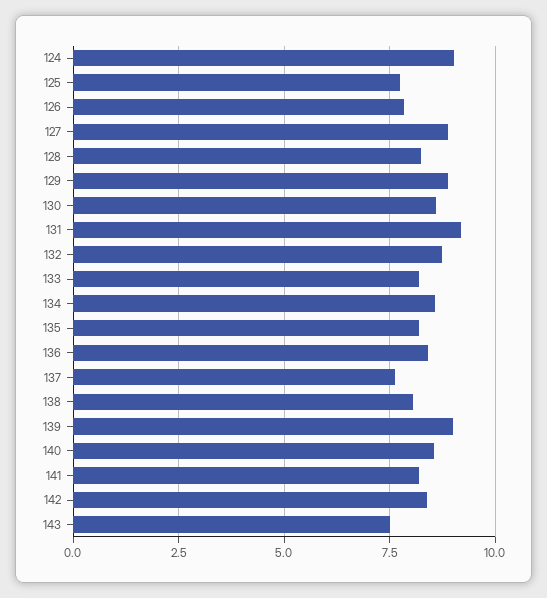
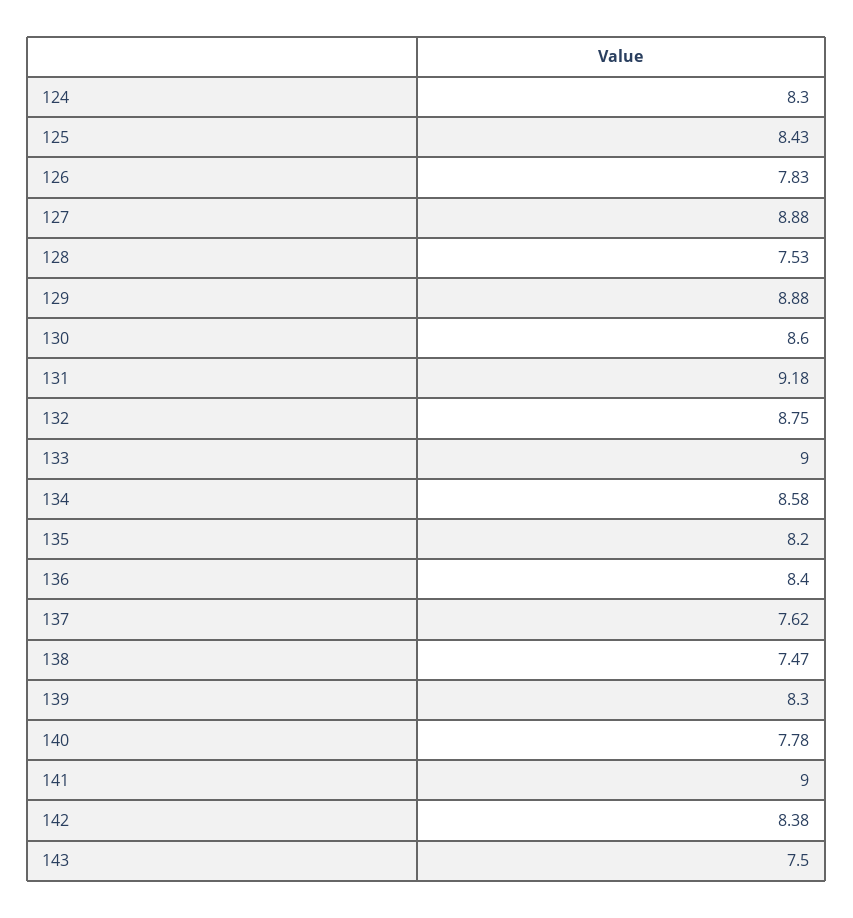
124: 9 -> 8.3
125: 7.75 -> 8.43
128: 8.25 -> 7.53
133: 8.25 -> 9
138: 8 -> 7.47
139: 9 -> 8.3
140: 8.5 -> 7.78
141: 8.25 -> 9

